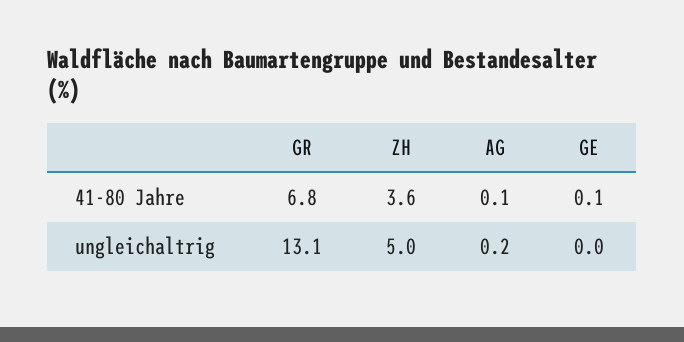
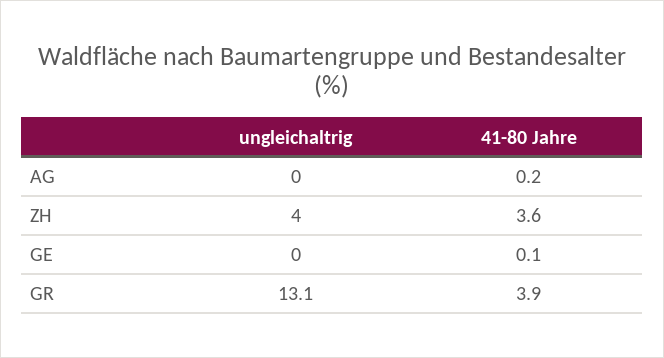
GR, 41-80 Jahre: 6.8 -> 3.9
AG, 41-80 Jahre: 0.1 -> 0.2
ZH, ungleichaltrig: 5 -> 4
AG, ungleichaltrig: 0.2 -> 0

